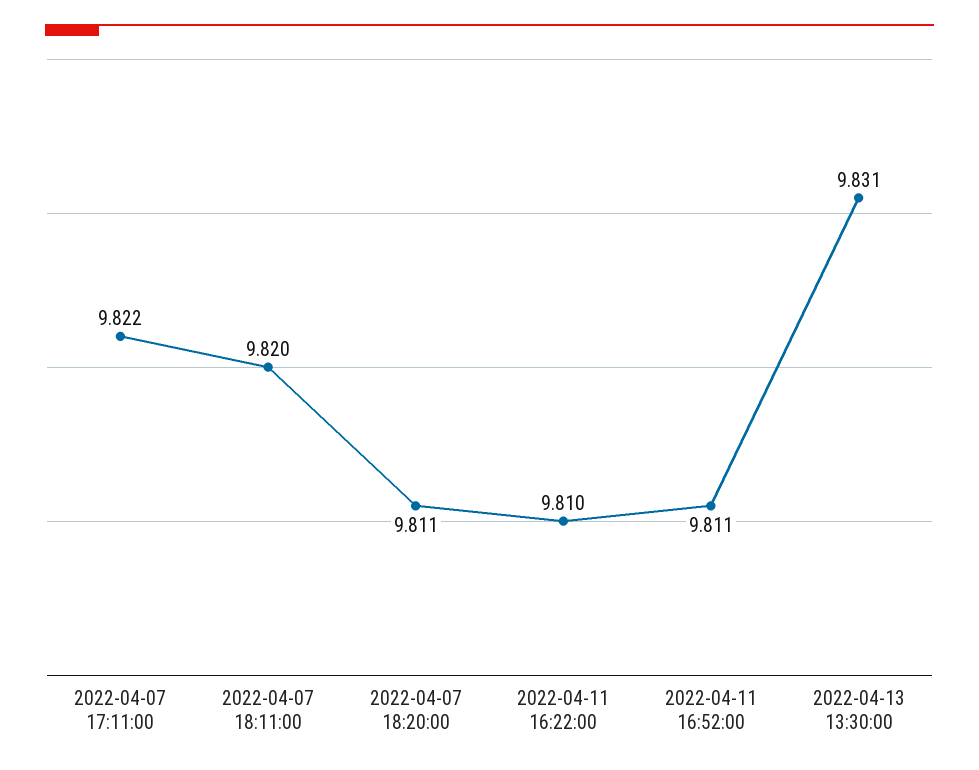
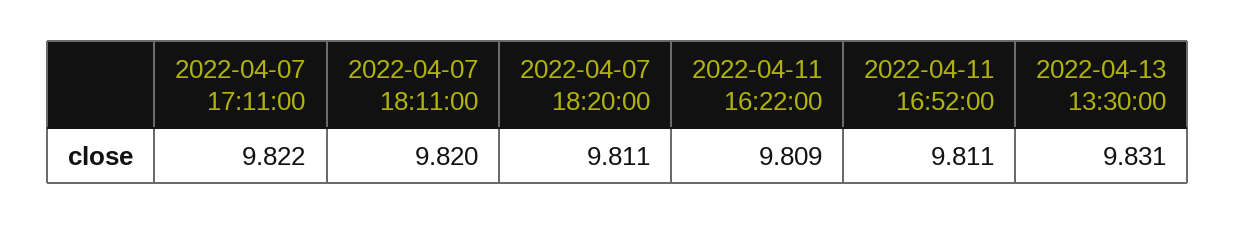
2022-04-11 16:22:00: 9.81 -> 9.809

